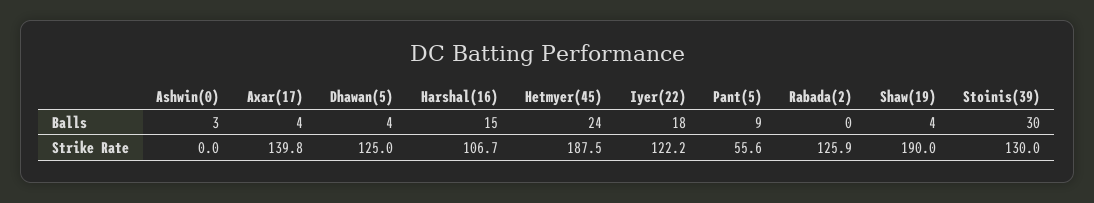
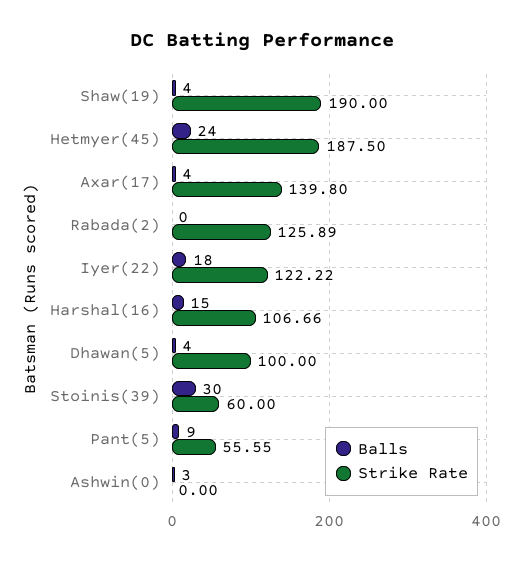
Strike Rate, Dhawan(5): 125 -> 100
Strike Rate, Stoinis(39): 130 -> 60

